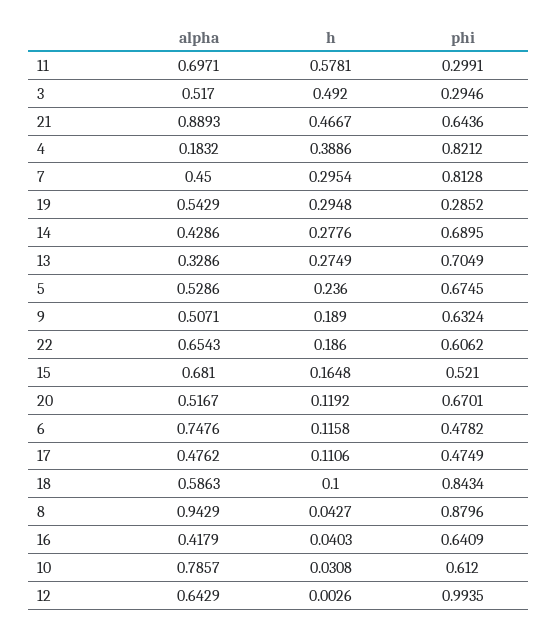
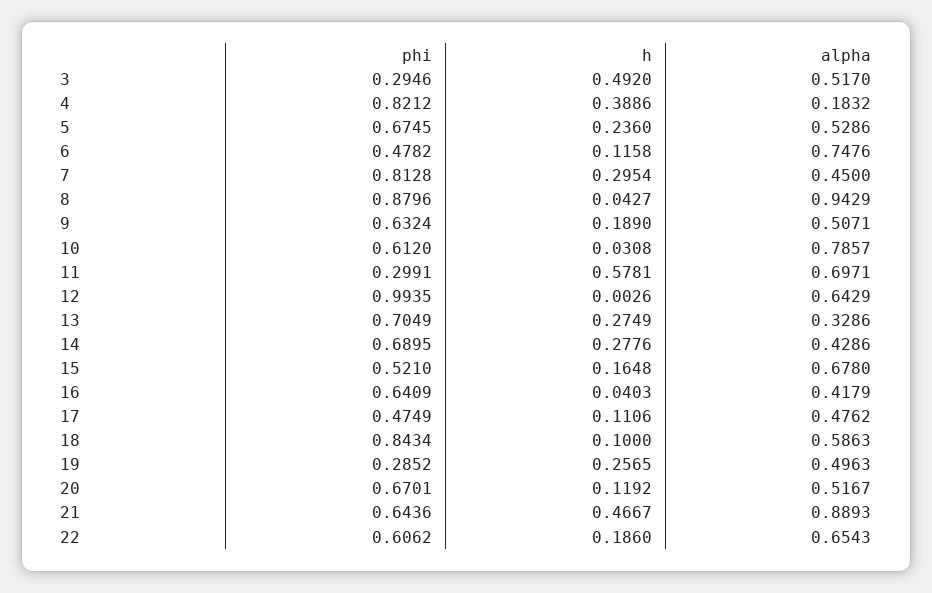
alpha, 19: 0.5429 -> 0.4963
h, 19: 0.2948 -> 0.2565
alpha, 15: 0.681 -> 0.678

